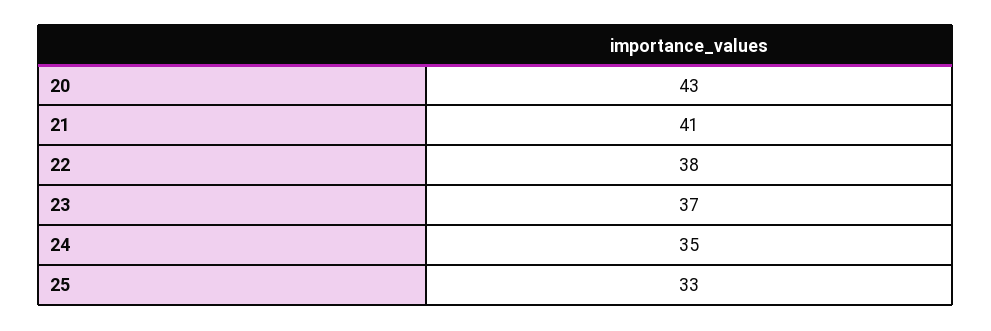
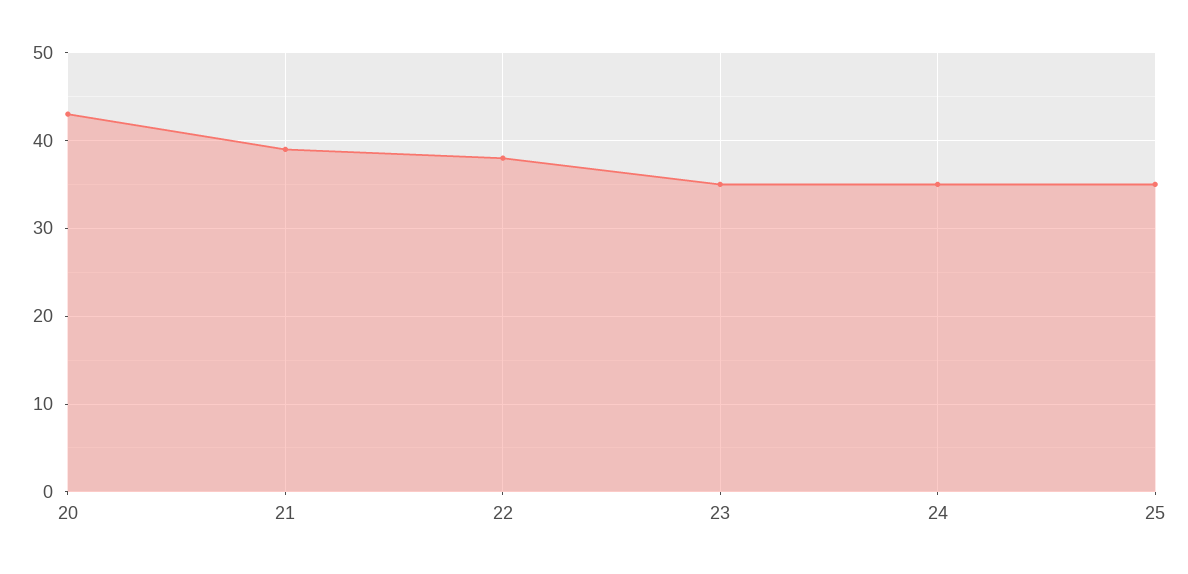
21: 41 -> 39
23: 37 -> 35
25: 33 -> 35

